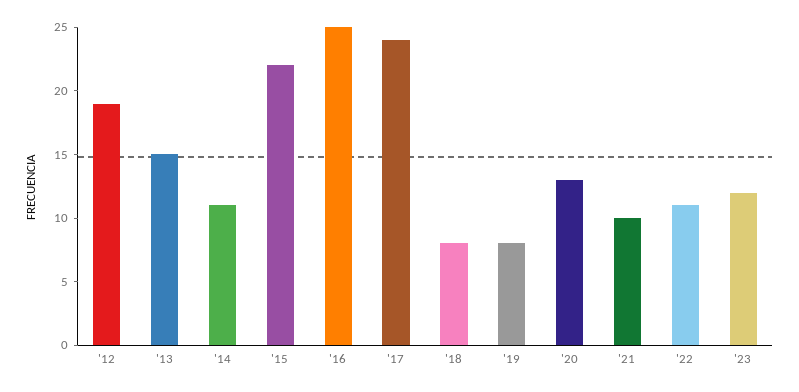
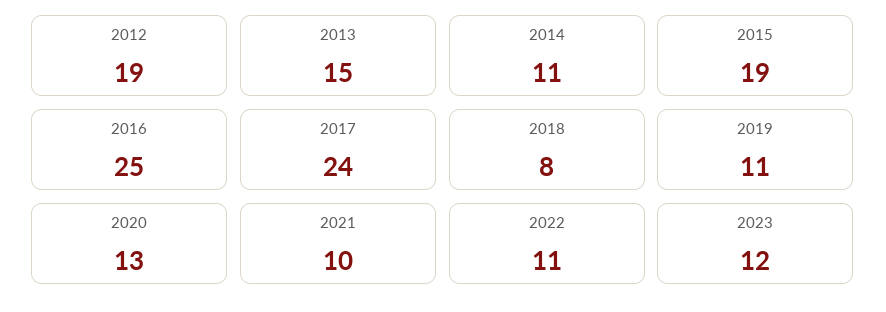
'15: 22 -> 19
'19: 8 -> 11

